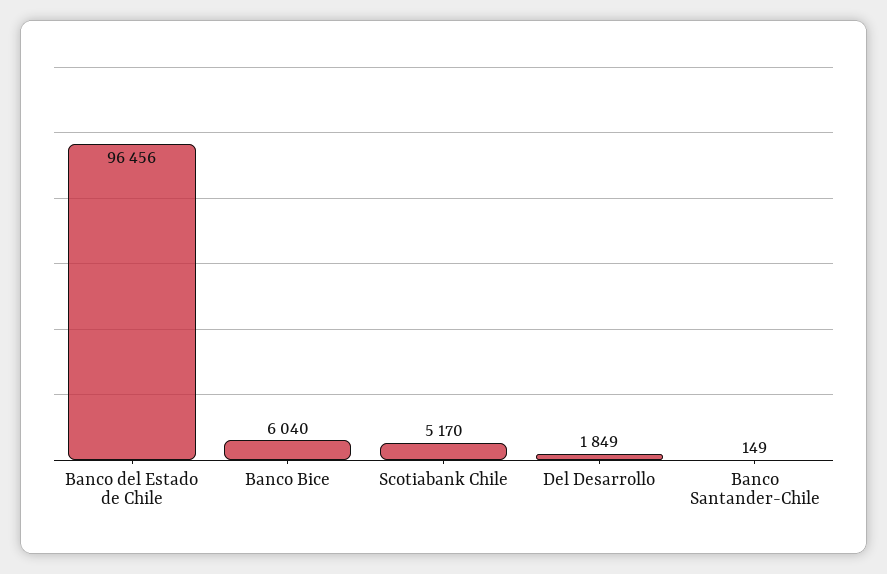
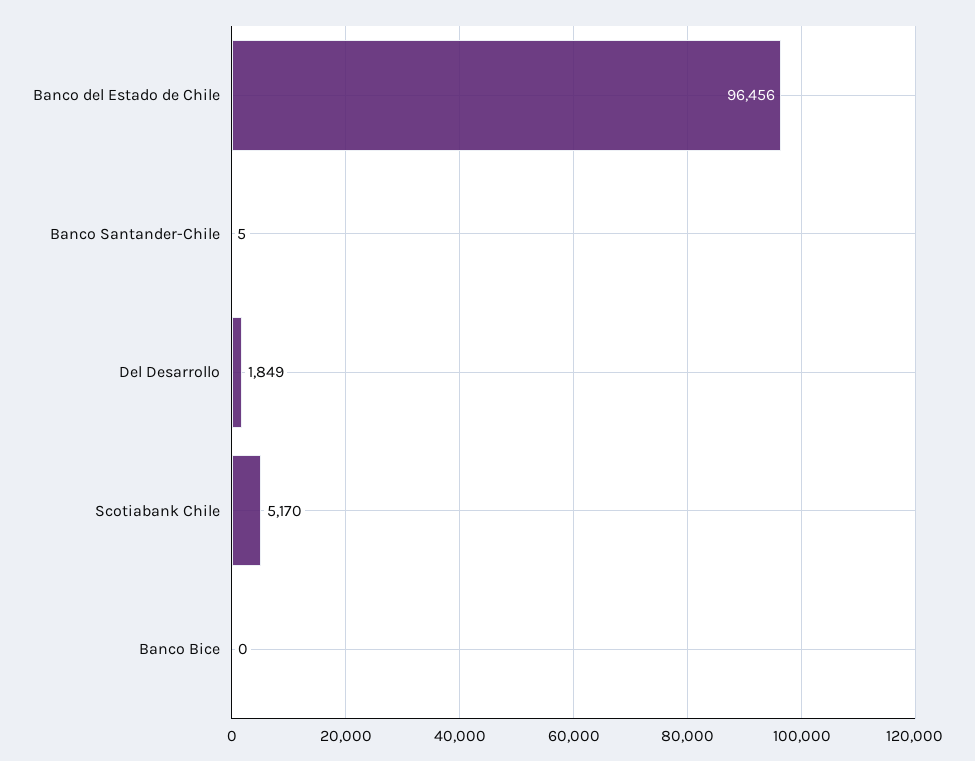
Banco Bice: 6040 -> 0
Banco Santander-Chile: 149 -> 5

